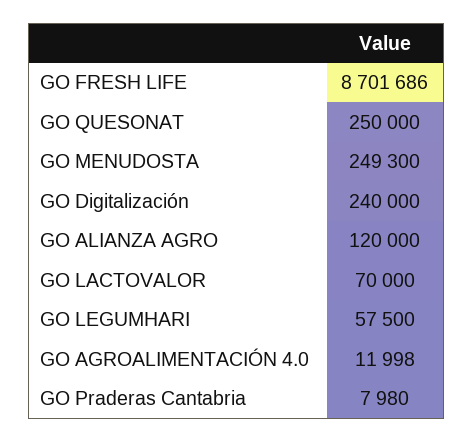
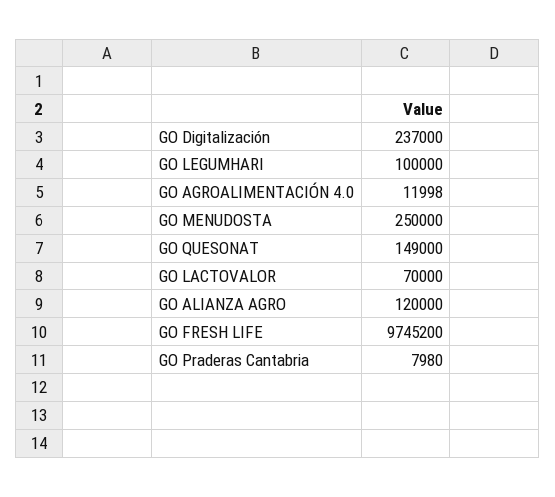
GO FRESH LIFE: 8701686 -> 9745200
GO QUESONAT: 250000 -> 149000
GO MENUDOSTA: 249300 -> 250000
GO Digitalización: 240000 -> 237000
GO LEGUMHARI: 57500 -> 100000

